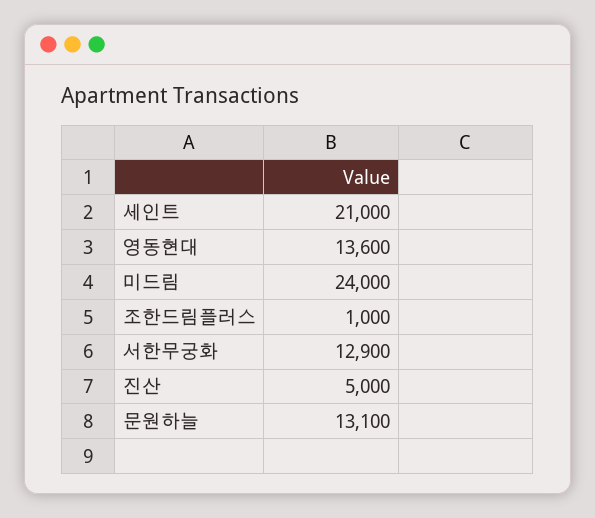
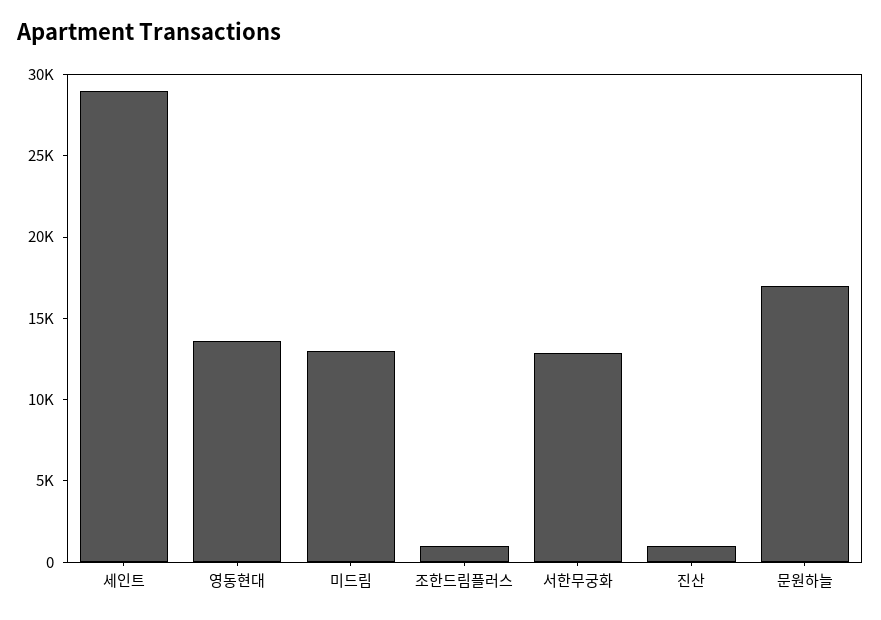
세인트: 21000 -> 29000
미드림: 24000 -> 13000
진산: 5000 -> 1000
문원하늘: 13100 -> 17000

